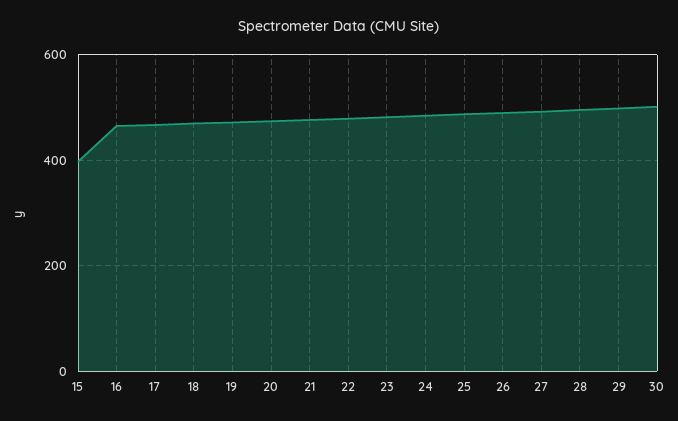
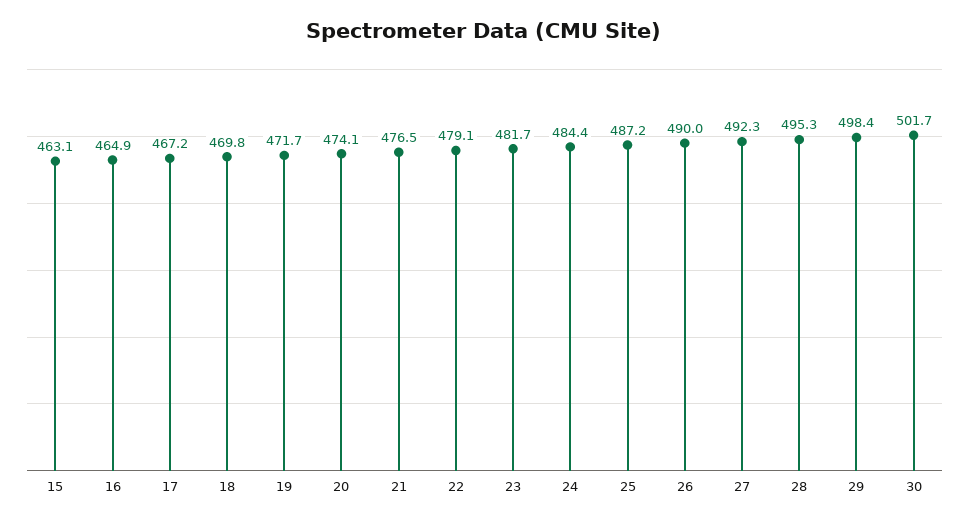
15: 400 -> 463.1

